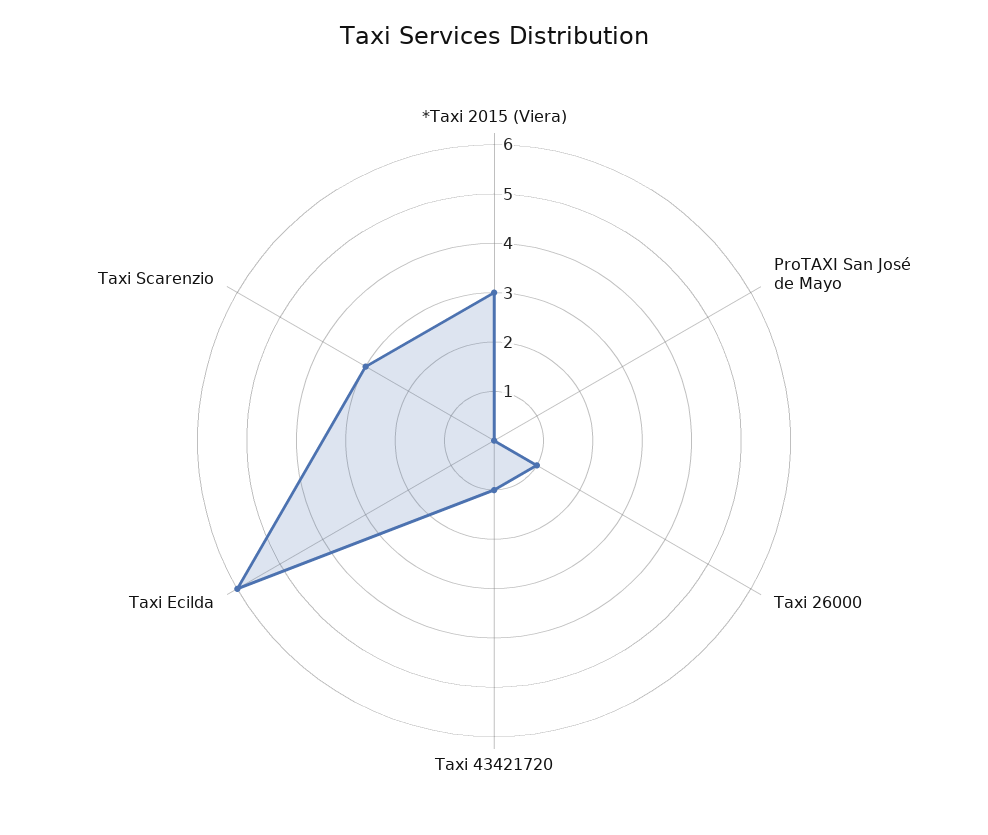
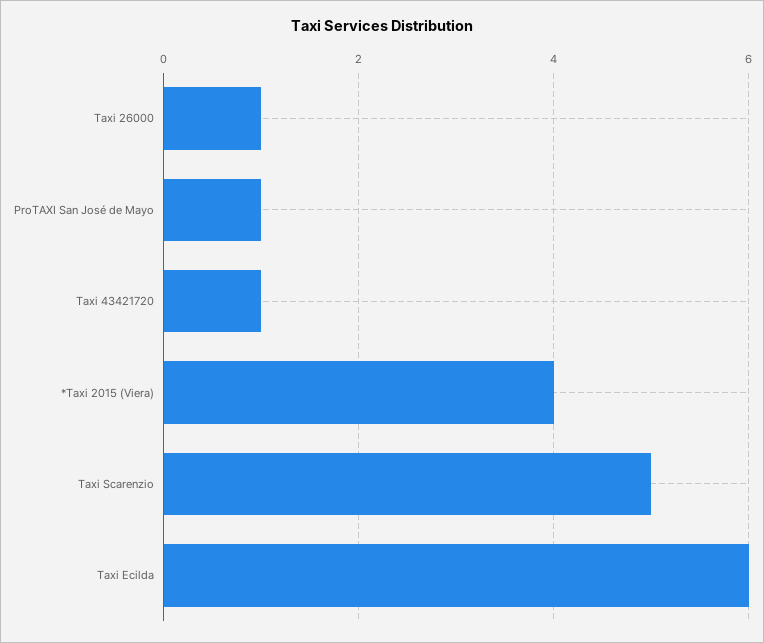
*Taxi 2015 (Viera): 3 -> 4
ProTAXI San José de Mayo: 0 -> 1
Taxi Scarenzio: 3 -> 5

